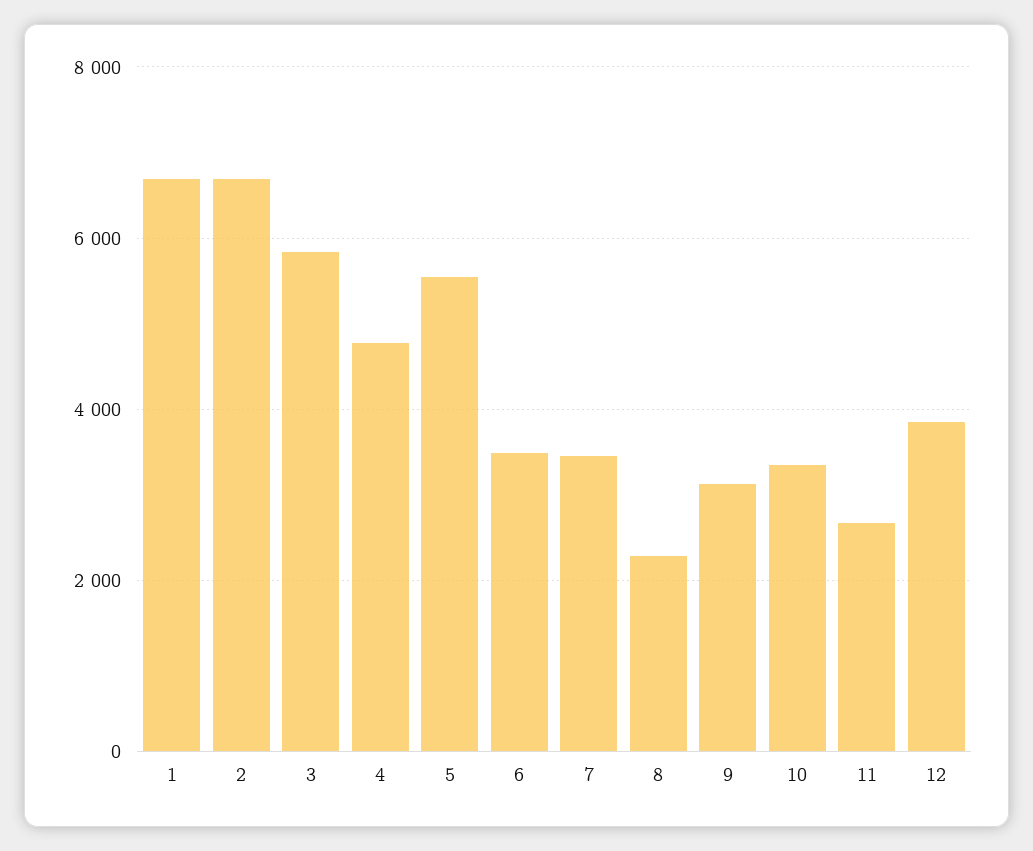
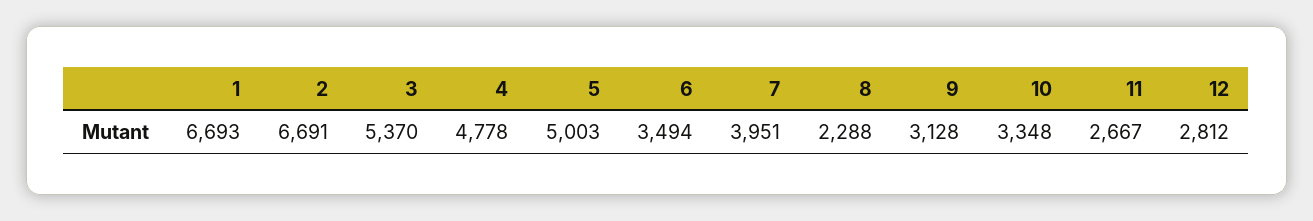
3: 5800 -> 5370
5: 5600 -> 5003
7: 3400 -> 3951
12: 3800 -> 2812

